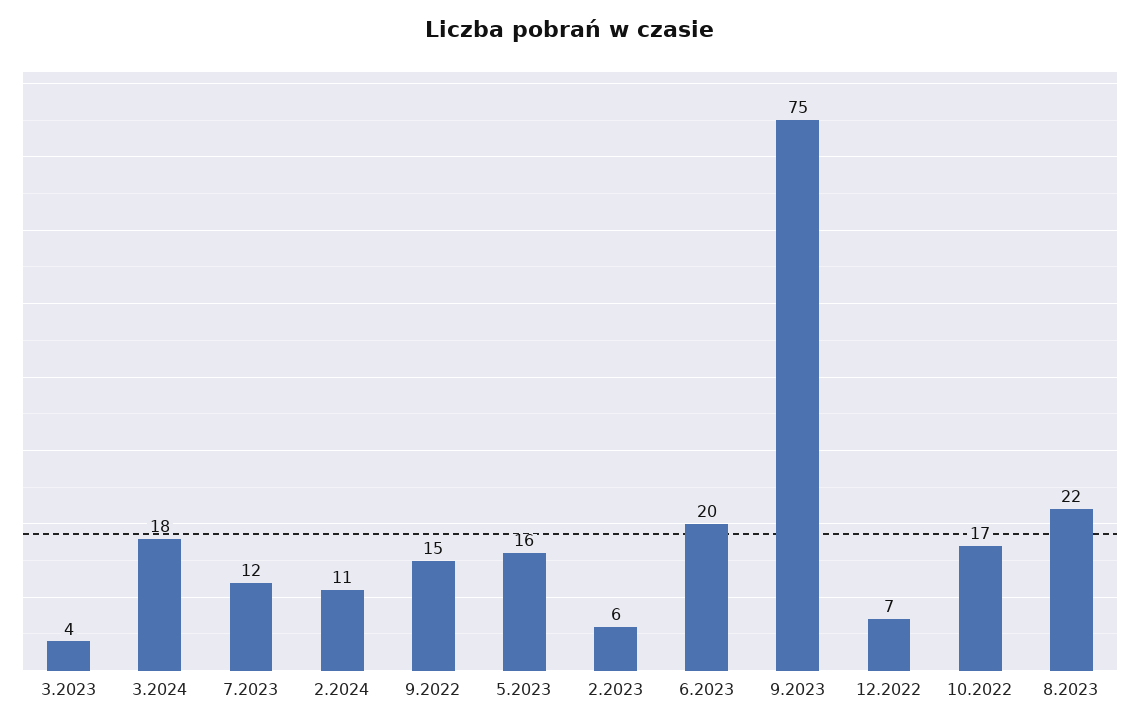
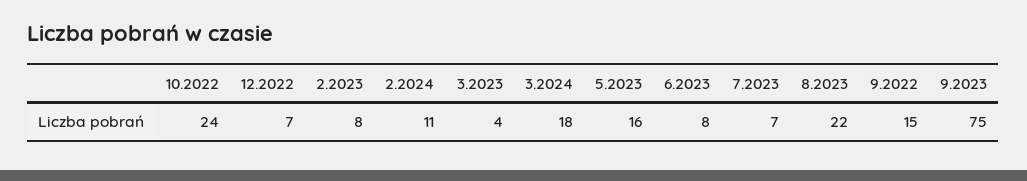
7.2023: 12 -> 7
2.2023: 6 -> 8
6.2023: 20 -> 8
10.2022: 17 -> 24

